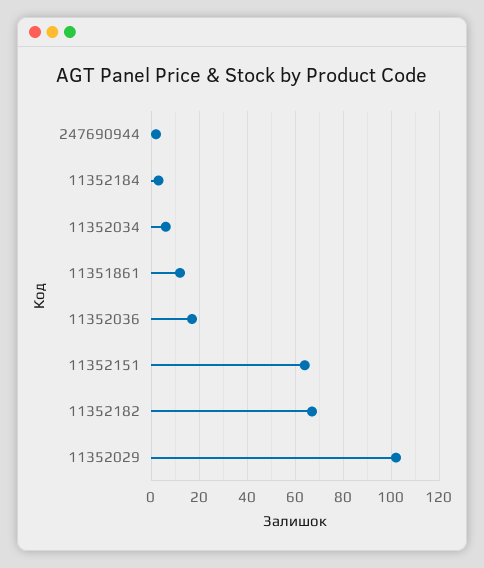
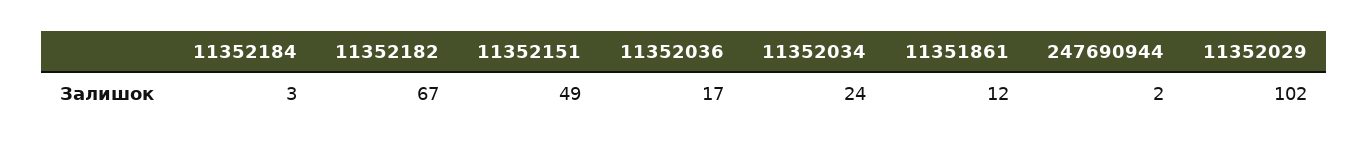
11352034: 5 -> 24
11352151: 65 -> 49

